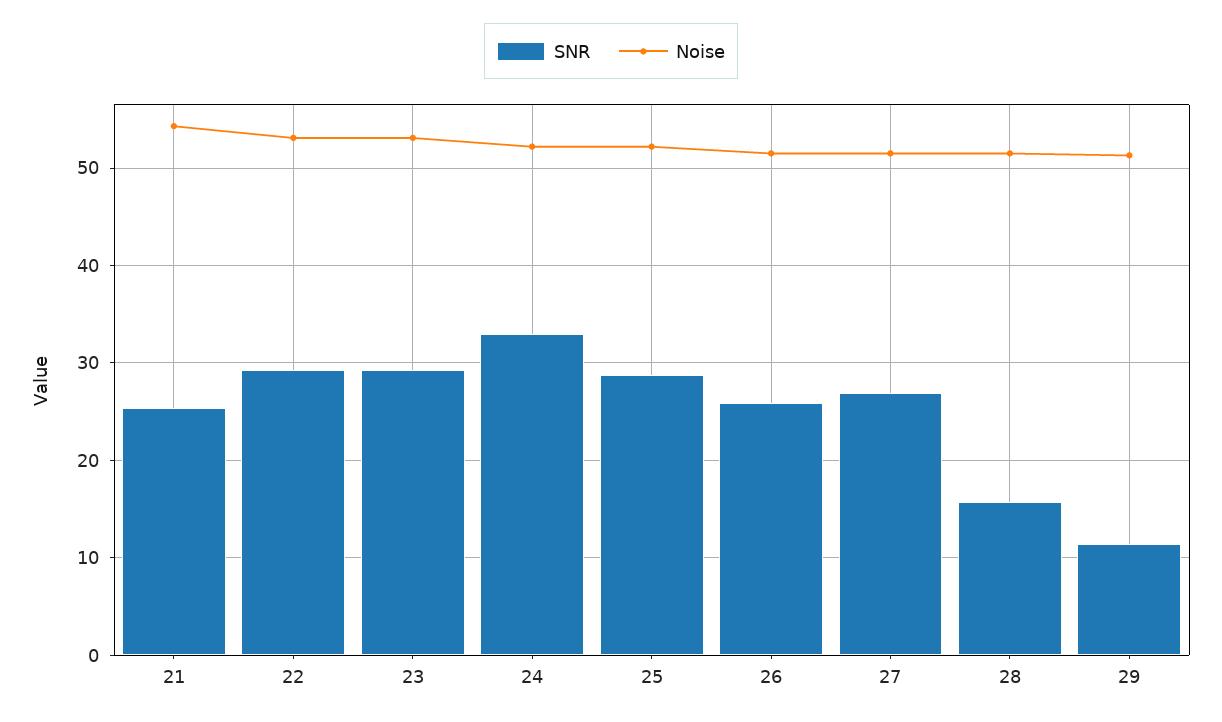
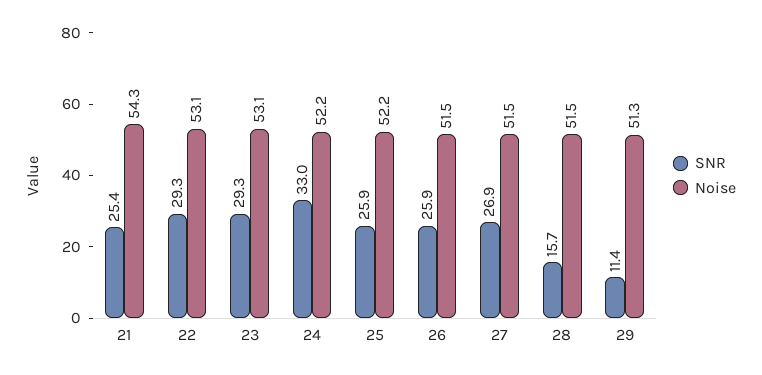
SNR, 25: 29 -> 25.9

